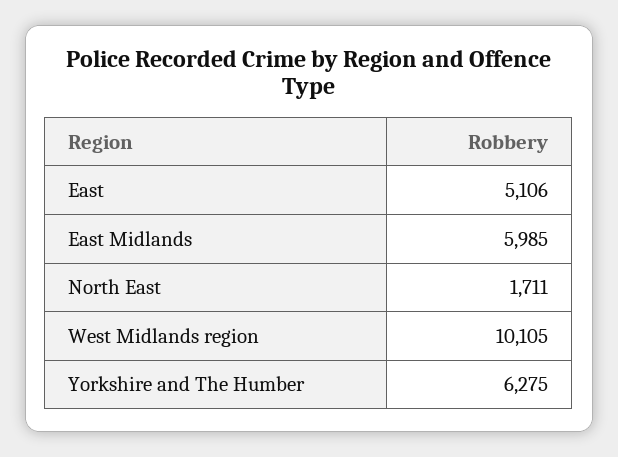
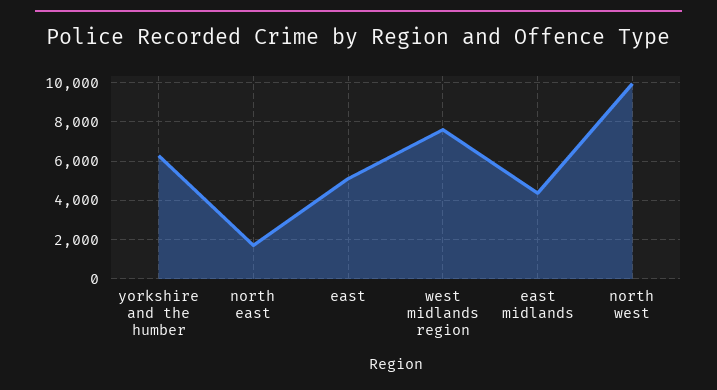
East Midlands: 5985 -> 4500
West Midlands region: 10105 -> 7500
north west: none -> 10000

